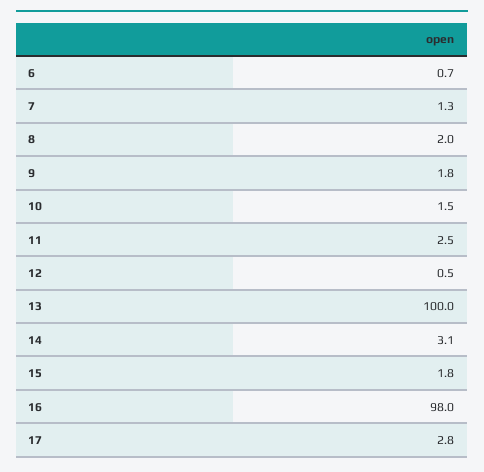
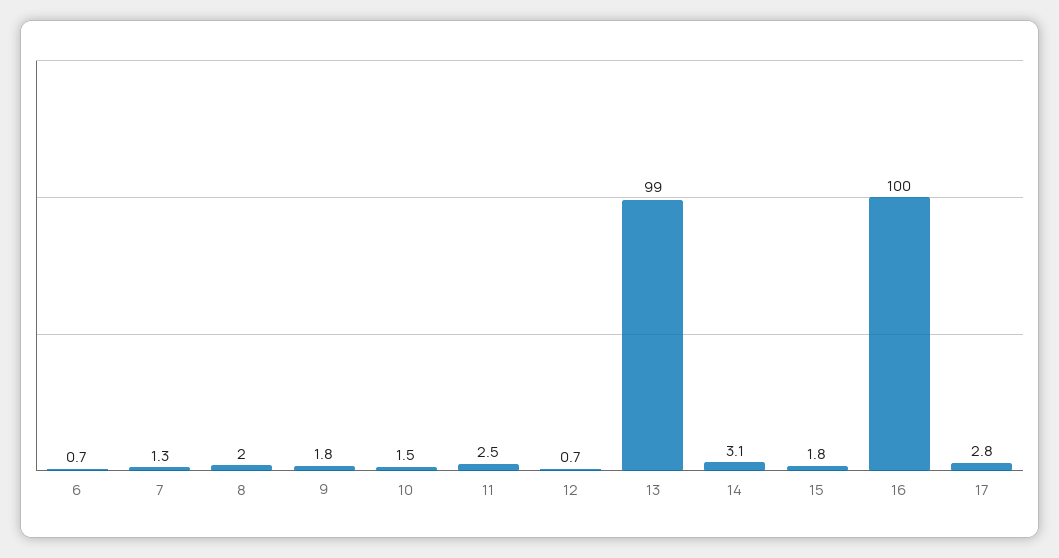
12: 0.5 -> 0.7
13: 100 -> 99
16: 98 -> 100

